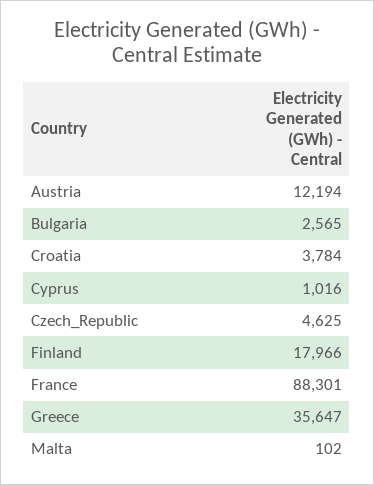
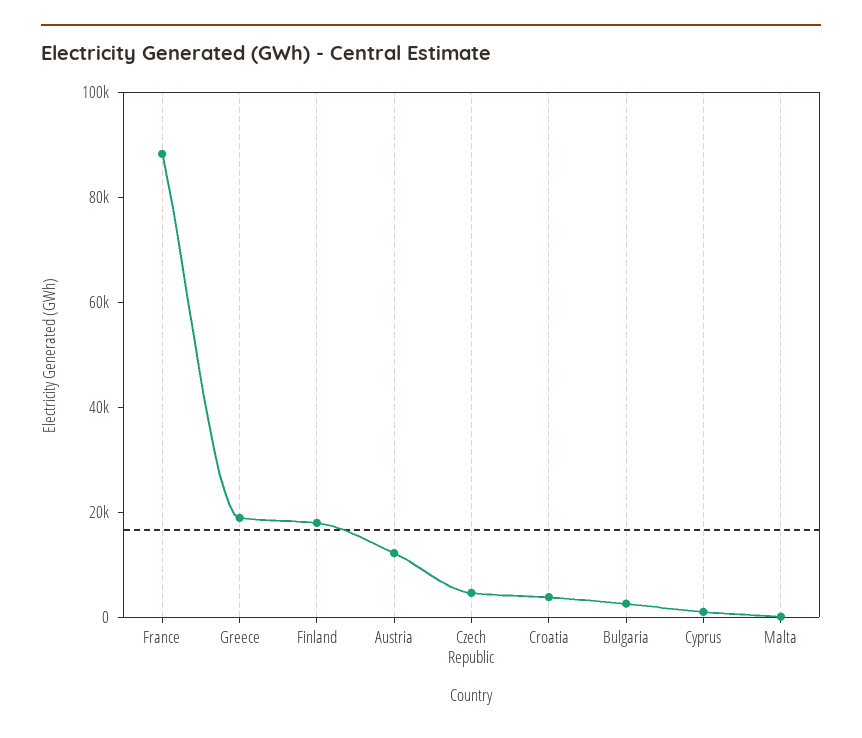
Greece: 35647 -> 20000

